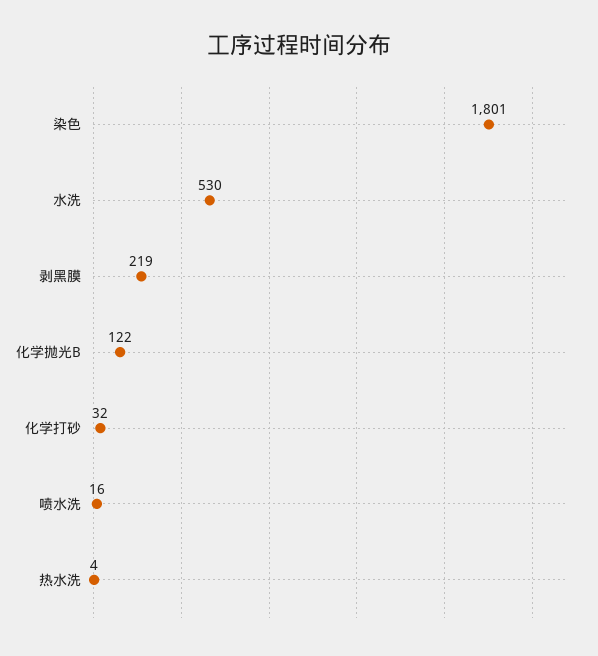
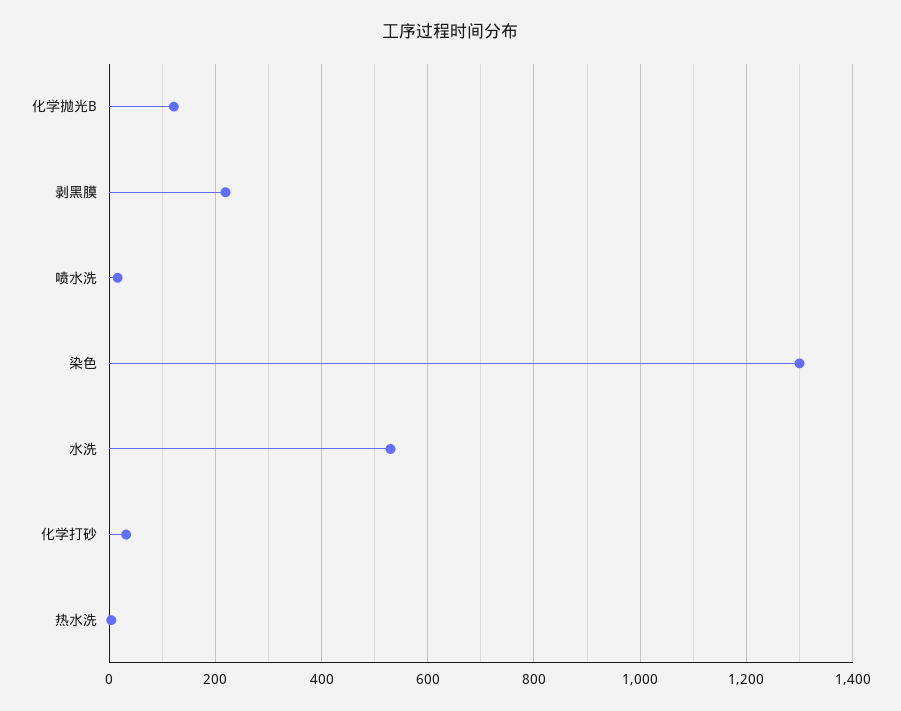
染色: 1801 -> 1300

